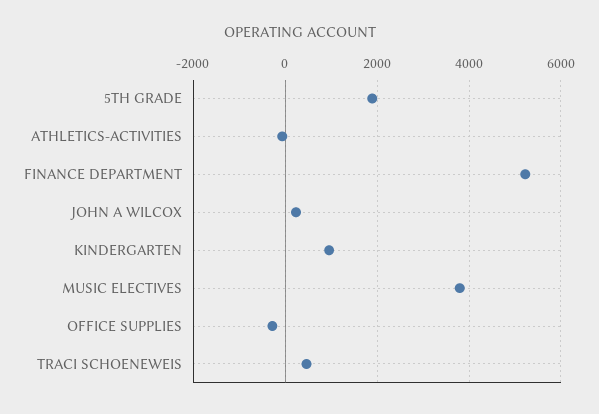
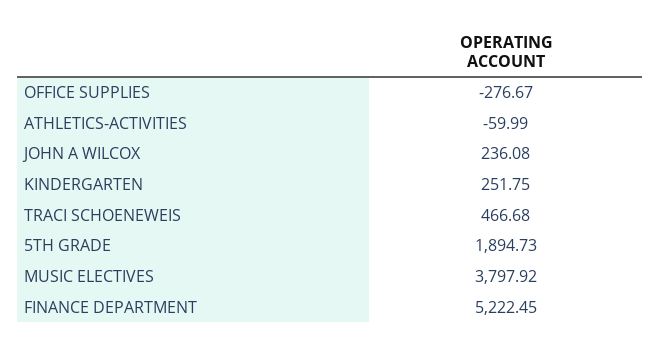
KINDERGARTEN: 1000 -> 251.75

